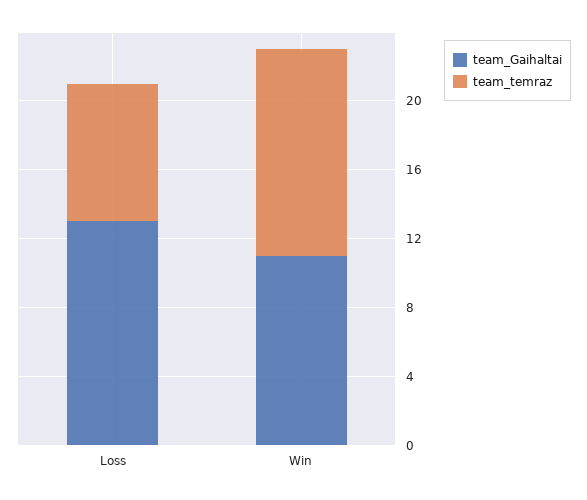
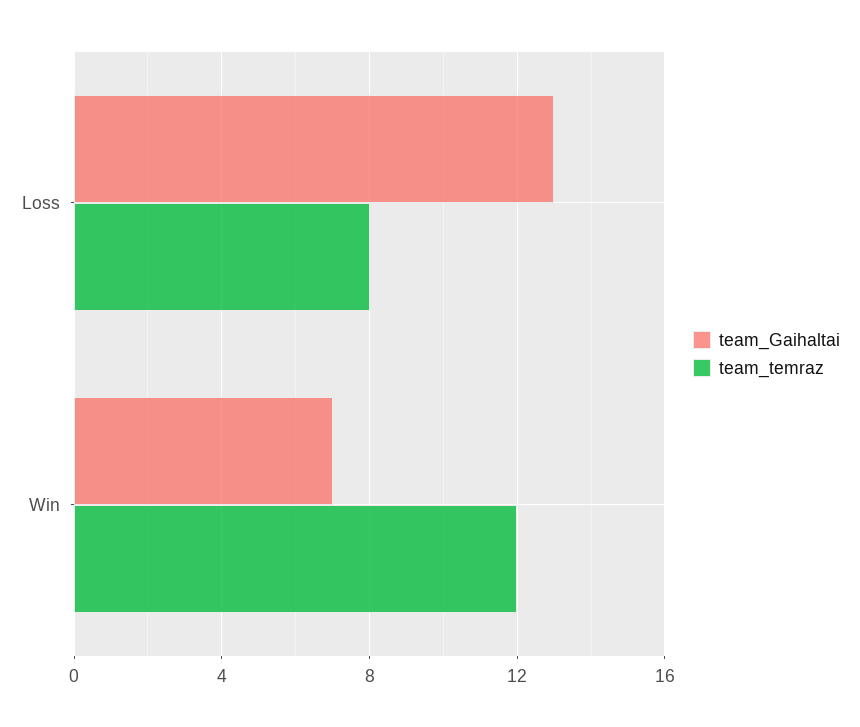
team_Gaihaltai, Win: 11 -> 7

